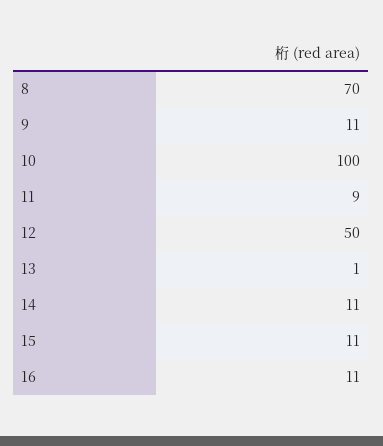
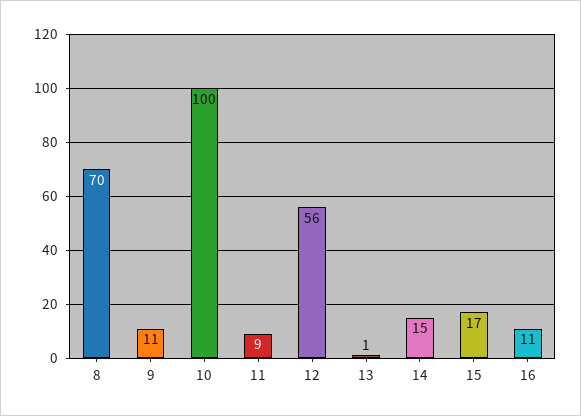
12: 50 -> 56
14: 11 -> 15
15: 11 -> 17

